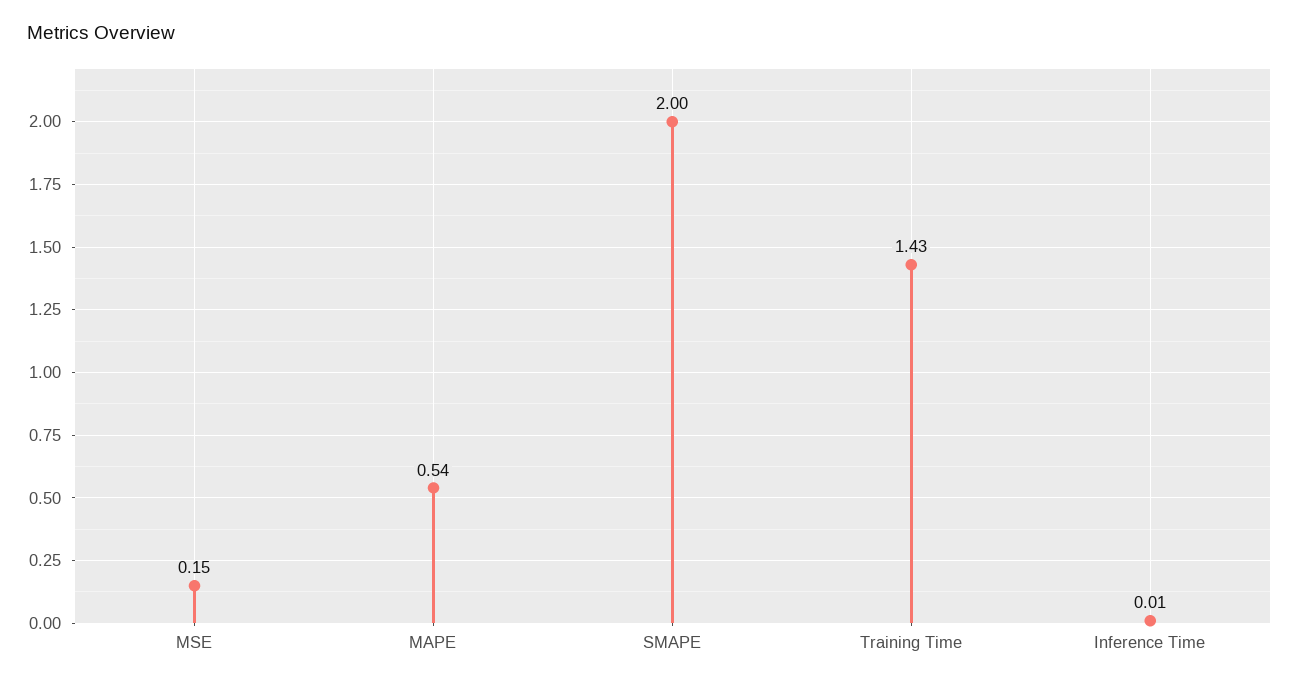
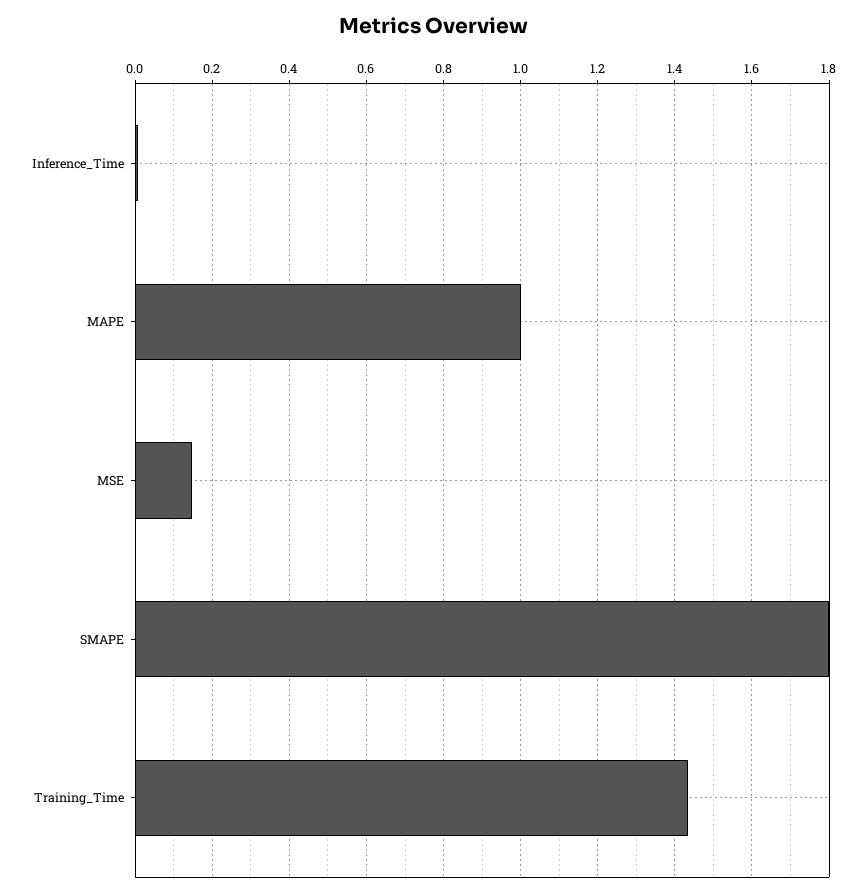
MAPE: 0.54 -> 1
SMAPE: 2 -> 1.8

